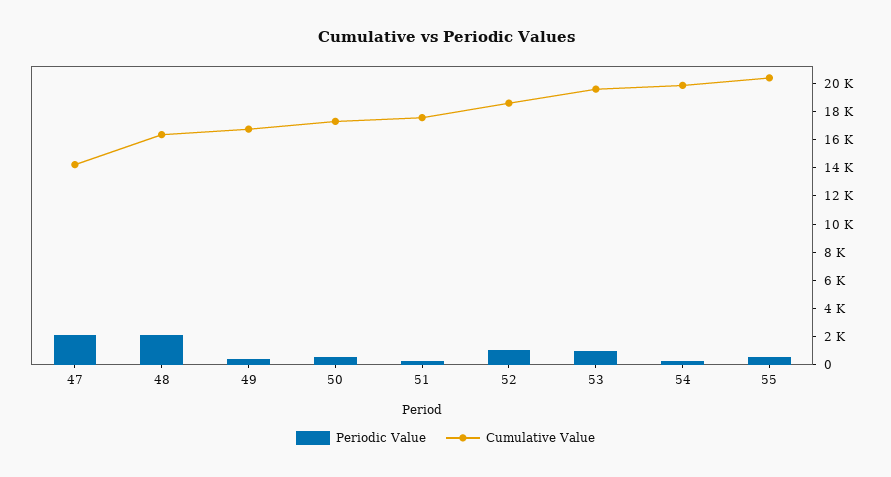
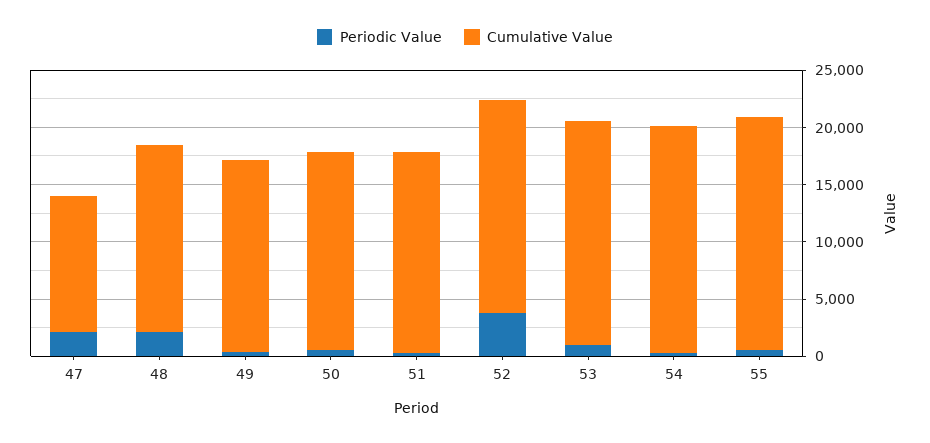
Cumulative Value, 47: 14000 -> 12000
Periodic Value, 52: 1000 -> 4000

